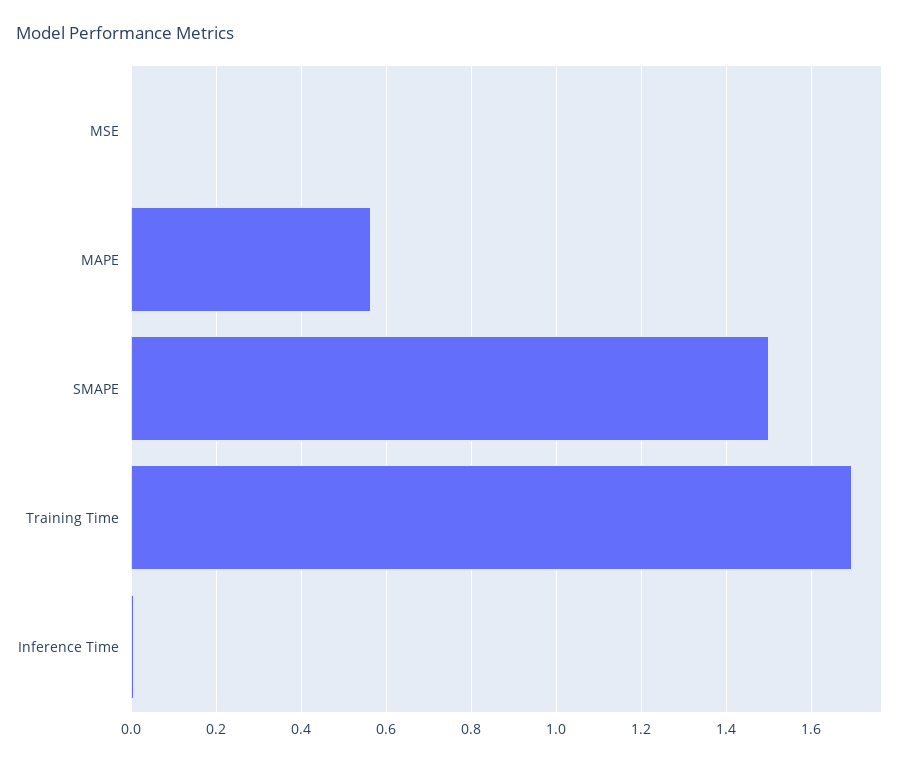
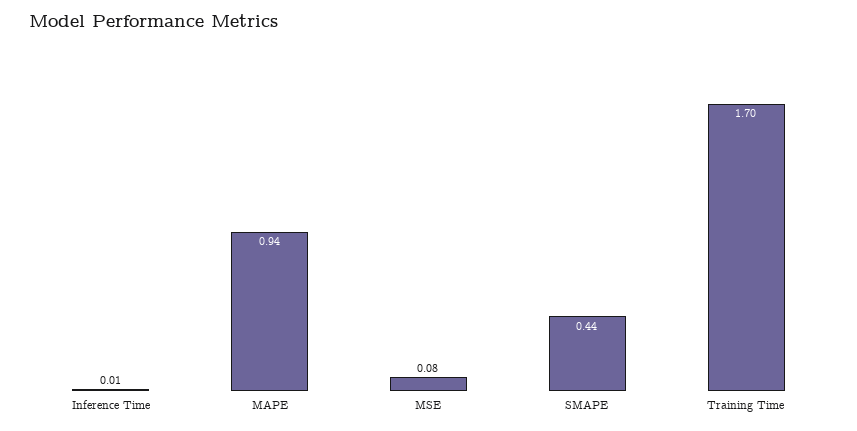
MSE: 0 -> 0.08
MAPE: 0.56 -> 0.94
SMAPE: 1.5 -> 0.44

